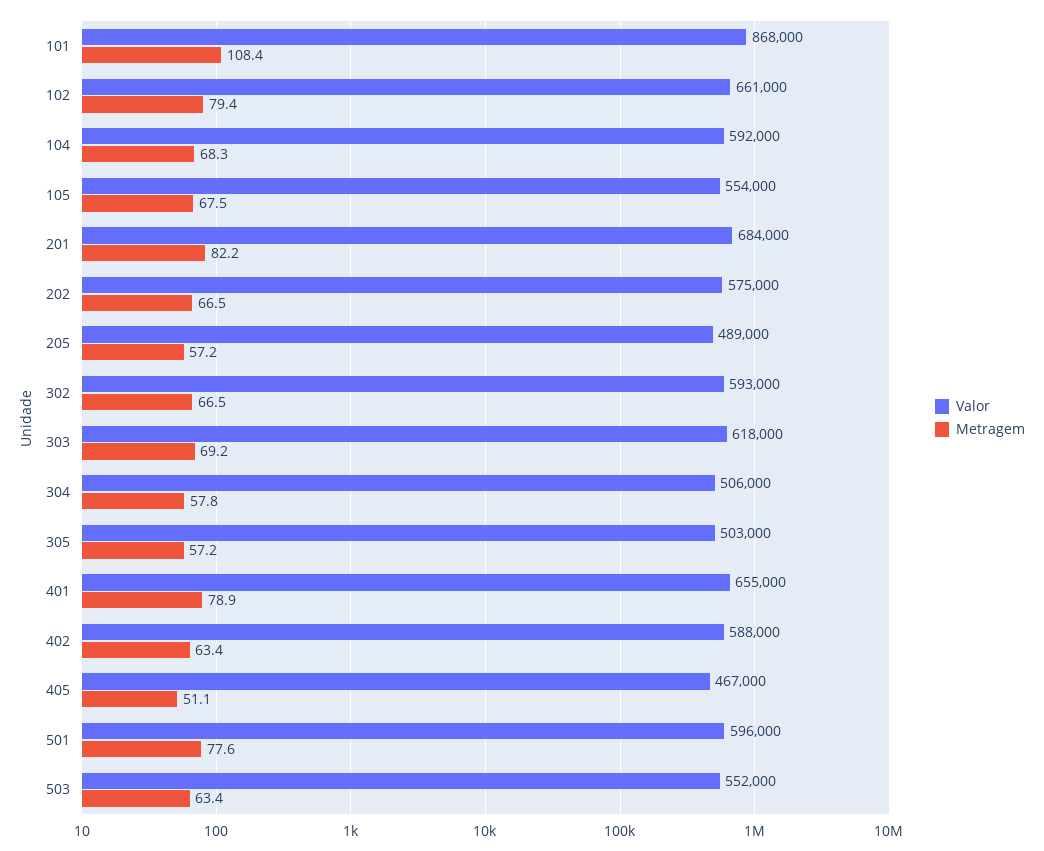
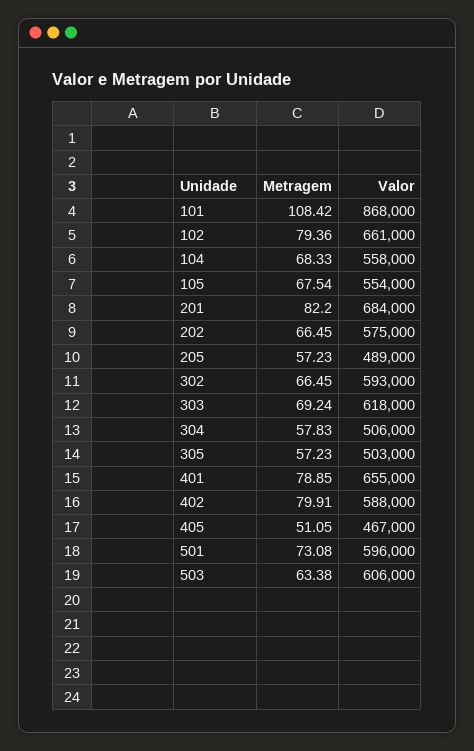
Valor, 104: 592000 -> 558000
Metragem, 402: 63.4 -> 79.91
Metragem, 501: 77.6 -> 73.08
Valor, 503: 552000 -> 606000

